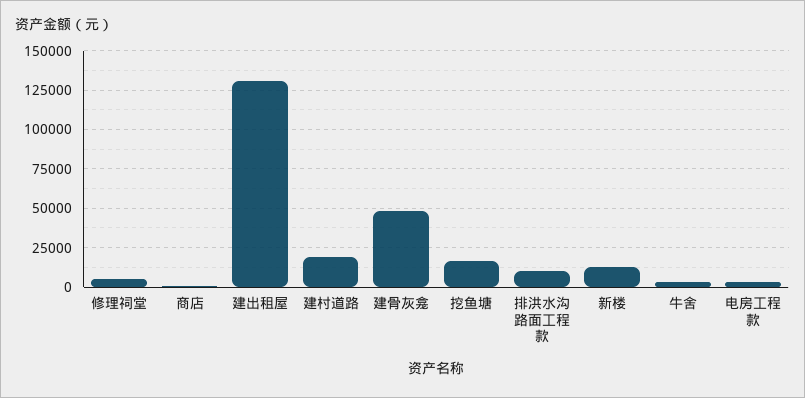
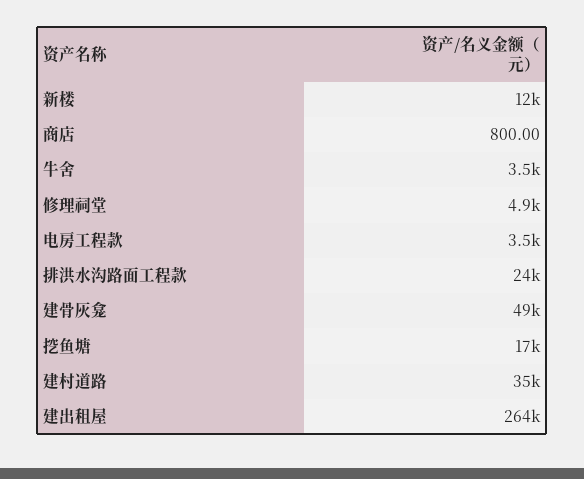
建出租屋: 130000 -> 264000
建村道路: 20000 -> 35000
排洪水沟路面工程款: 10000 -> 24000

